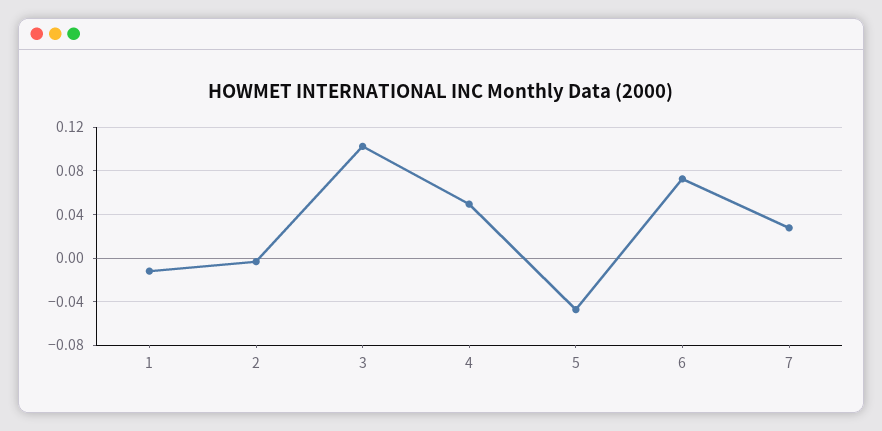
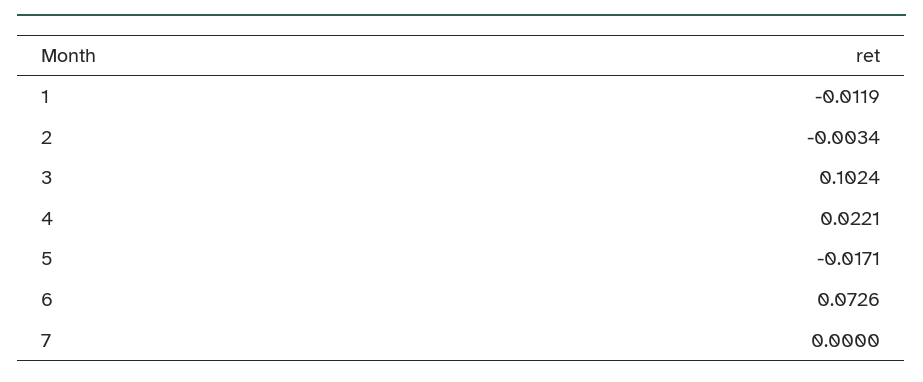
4: 0.05 -> 0.0221
5: -0.05 -> -0.0171
7: 0.03 -> 0

